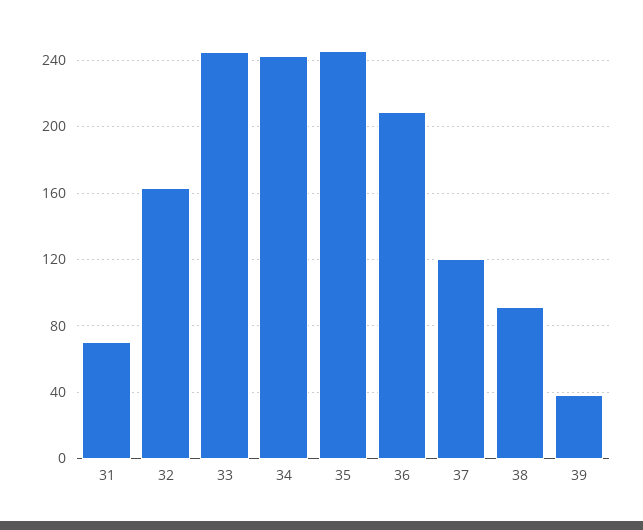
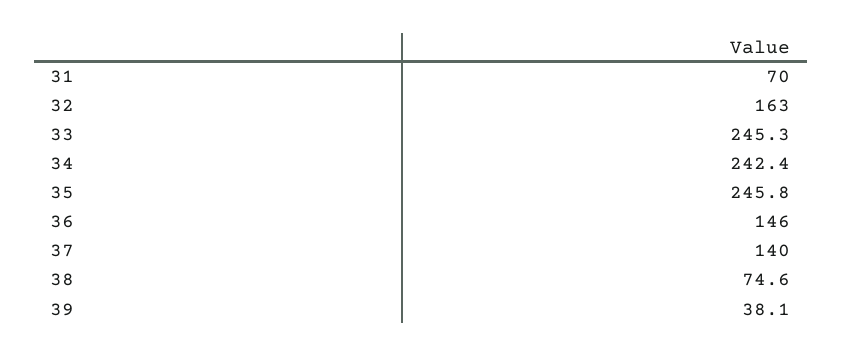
36: 210 -> 146
37: 120 -> 140
38: 90 -> 74.6

